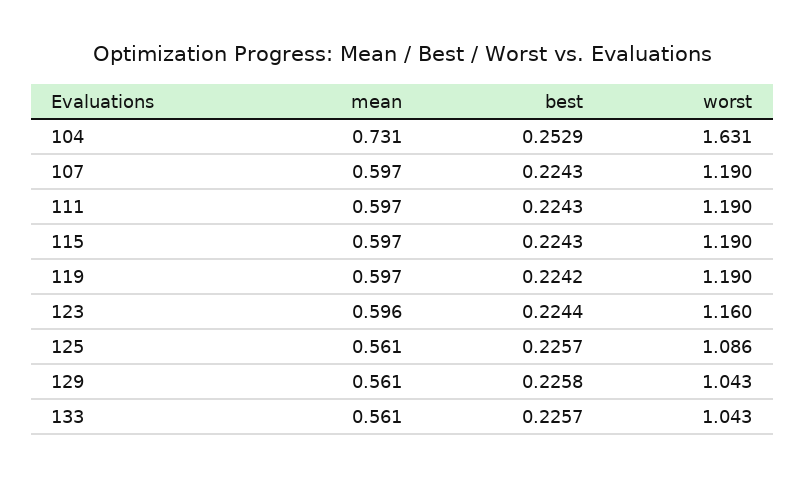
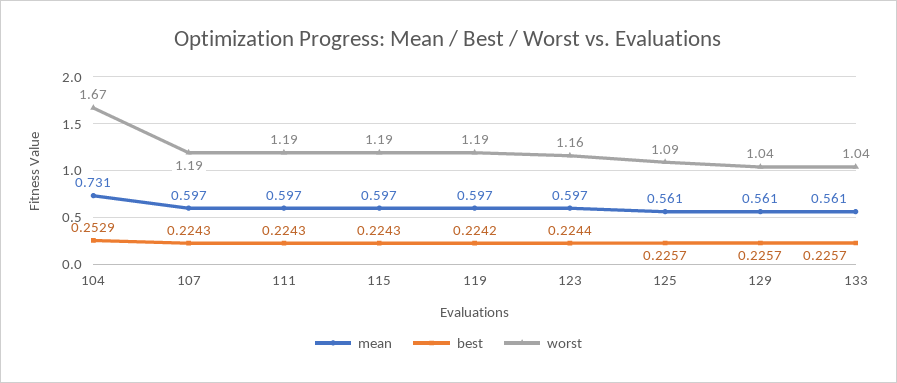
worst, 104: 1.631 -> 1.67
mean, 123: 0.596 -> 0.597
best, 129: 0.2258 -> 0.2257

